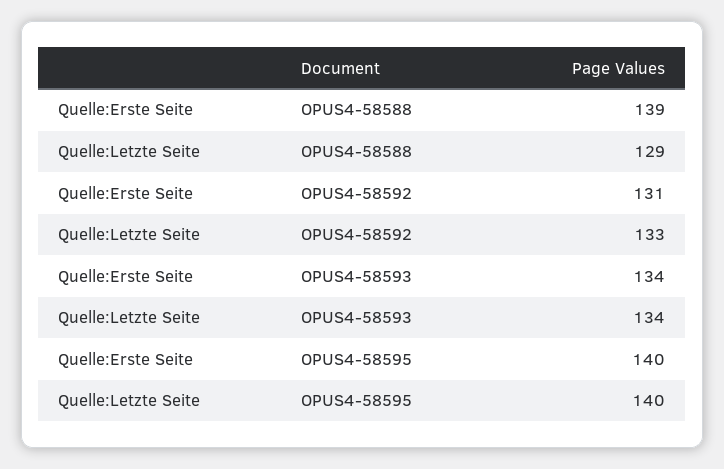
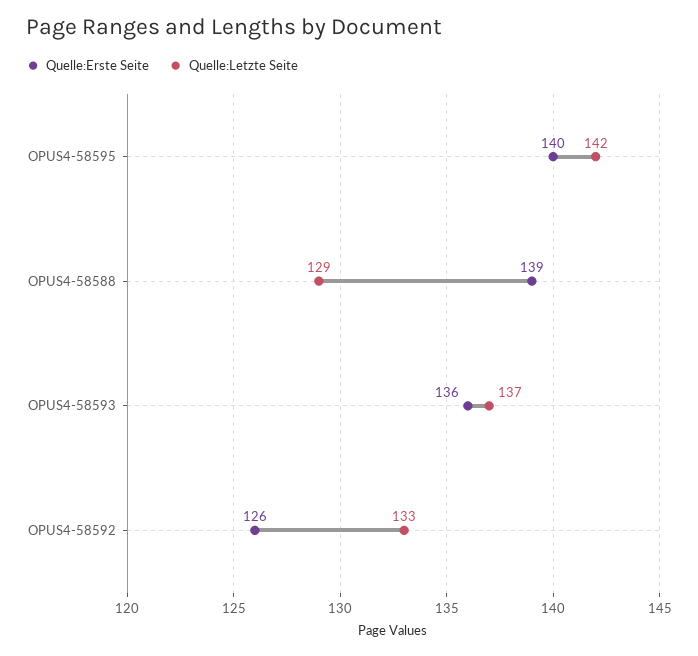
Quelle:Erste Seite, OPUS4-58592: 131 -> 126
Quelle:Erste Seite, OPUS4-58593: 134 -> 136
Quelle:Letzte Seite, OPUS4-58593: 134 -> 137
Quelle:Letzte Seite, OPUS4-58595: 140 -> 142

